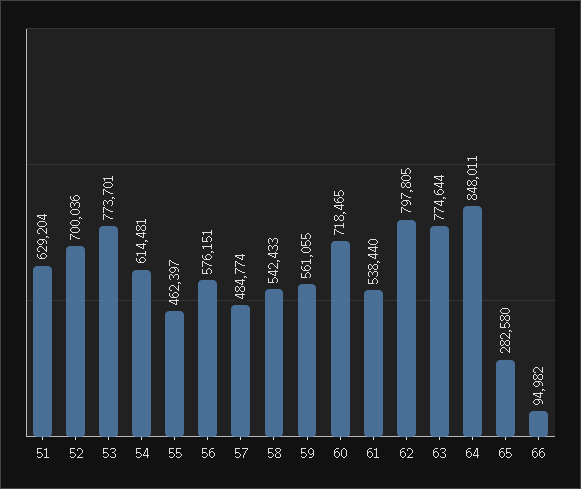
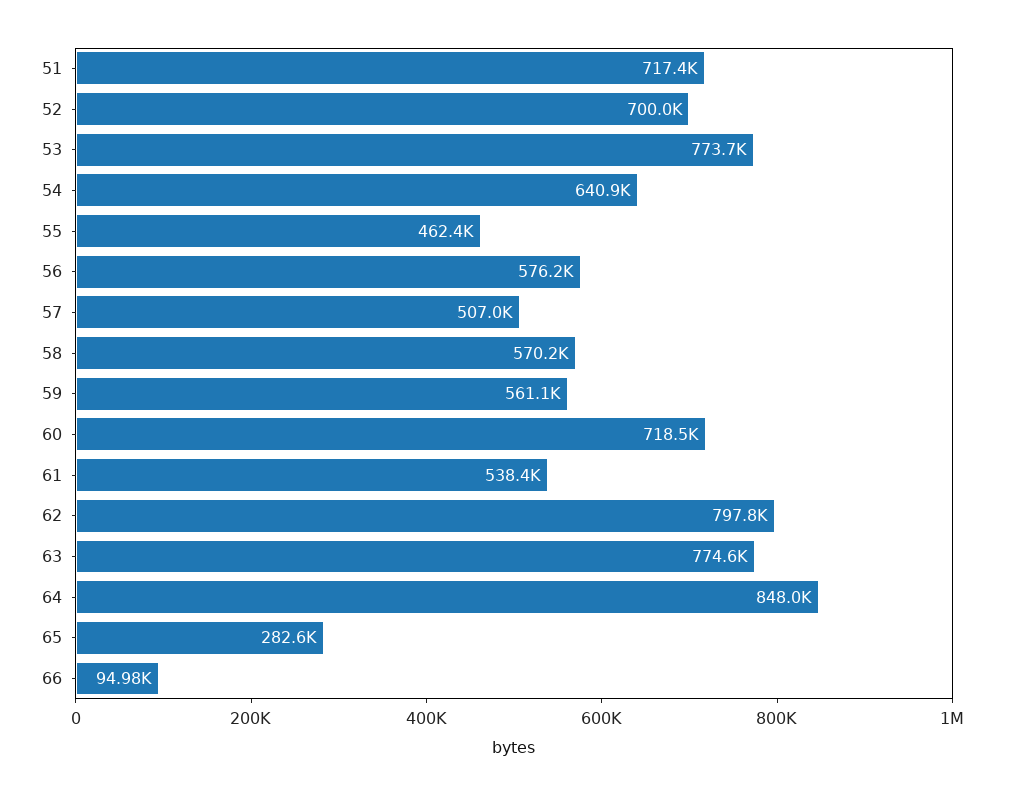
51: 629204 -> 717400
54: 614481 -> 640900
57: 484774 -> 507000
58: 542433 -> 570200

